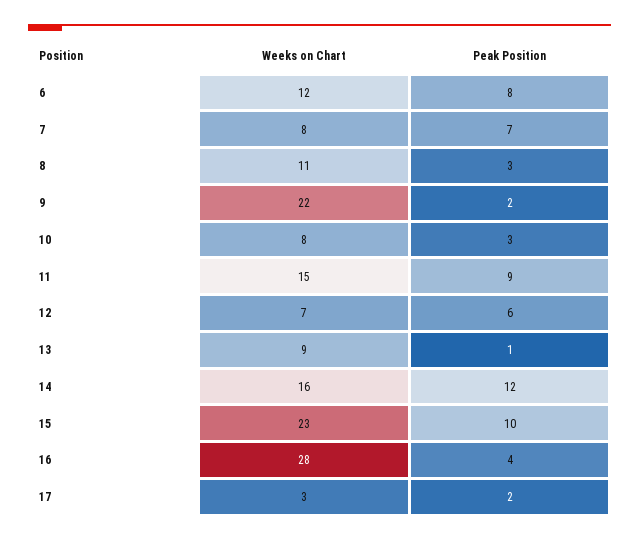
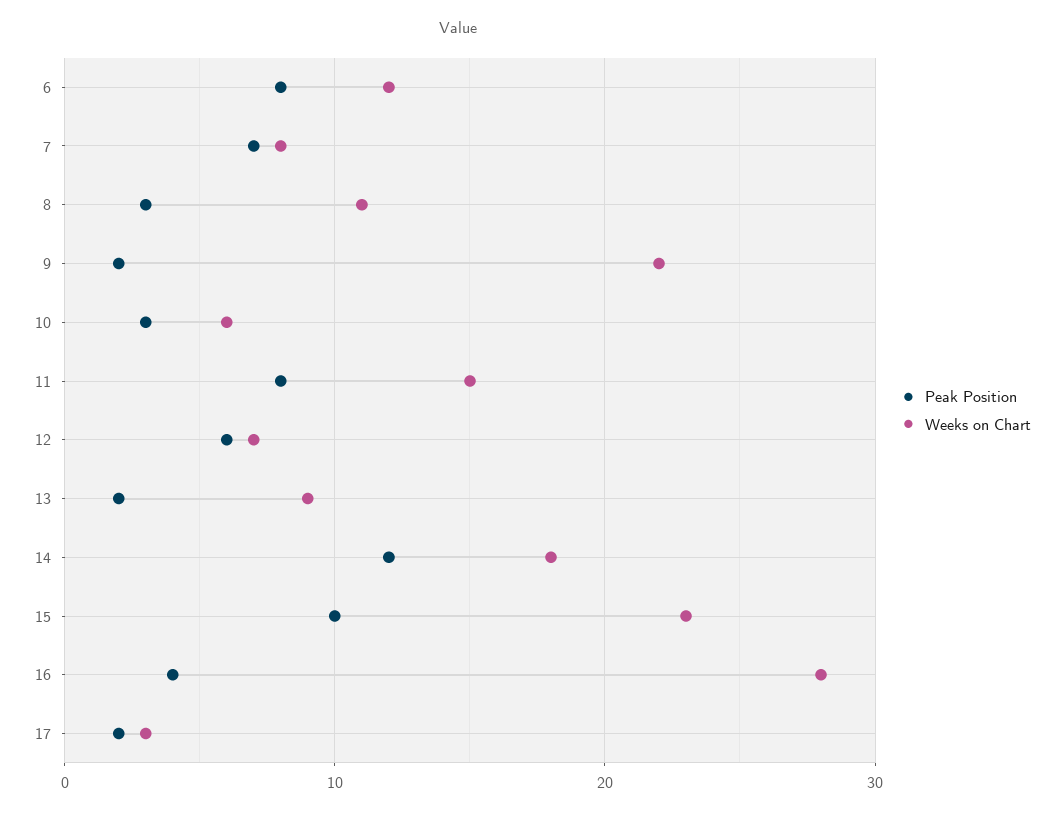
Weeks on Chart, 10: 8 -> 6
Peak Position, 11: 9 -> 8
Peak Position, 13: 1 -> 2
Weeks on Chart, 14: 16 -> 18

